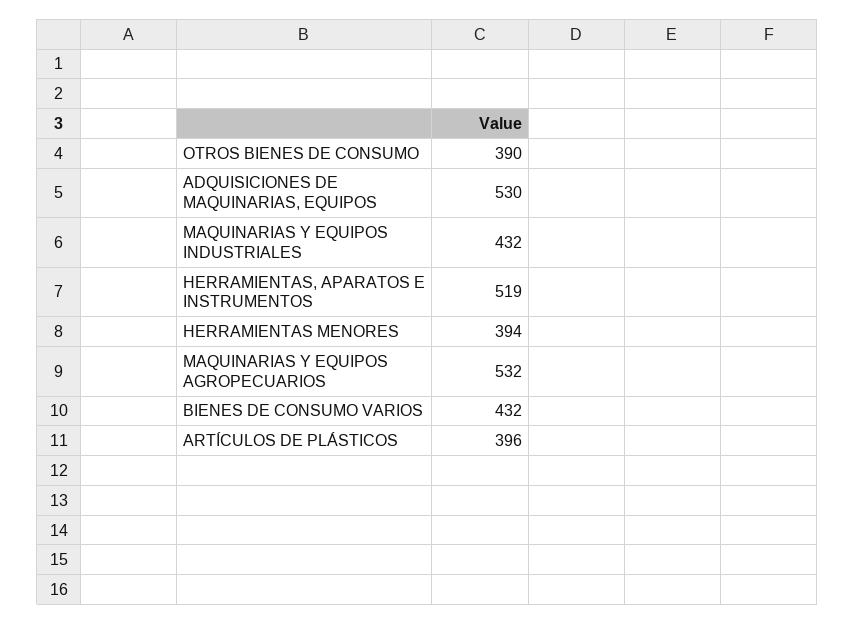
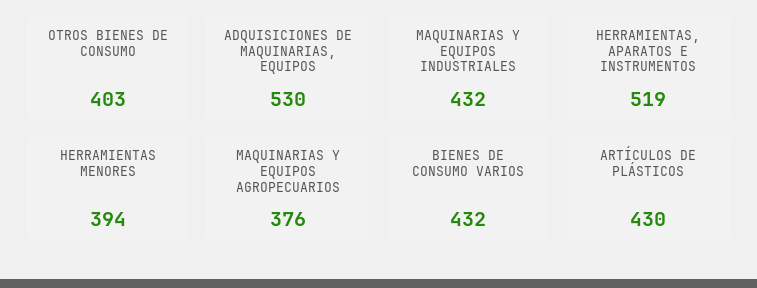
OTROS BIENES DE CONSUMO: 390 -> 403
MAQUINARIAS Y EQUIPOS AGROPECUARIOS: 532 -> 376
ARTÍCULOS DE PLÁSTICOS: 396 -> 430

